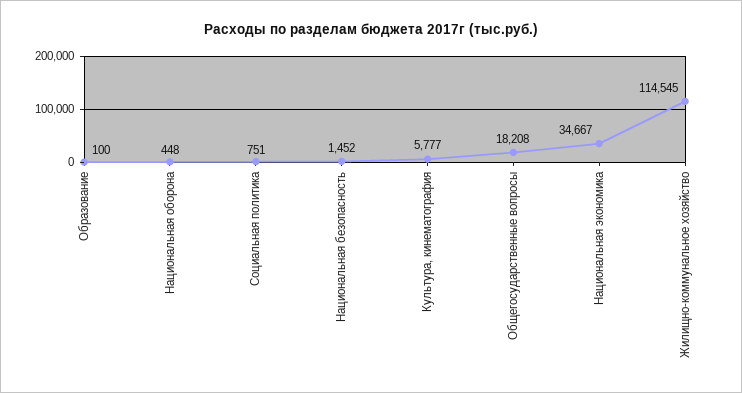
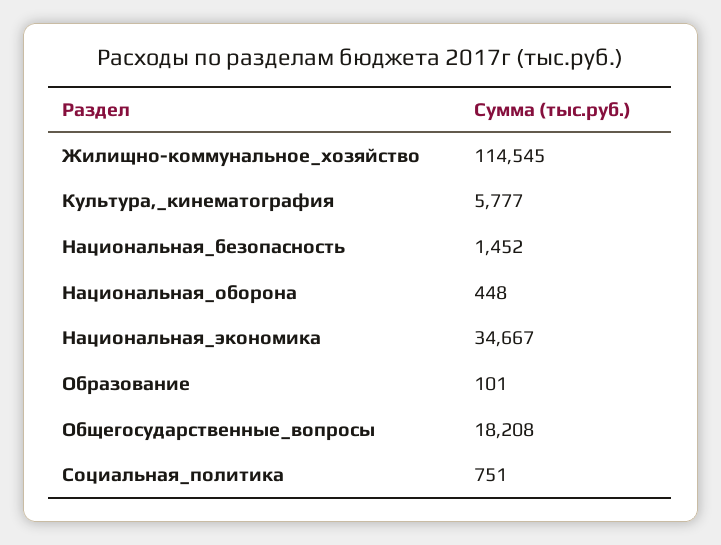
Образование: 100 -> 101

